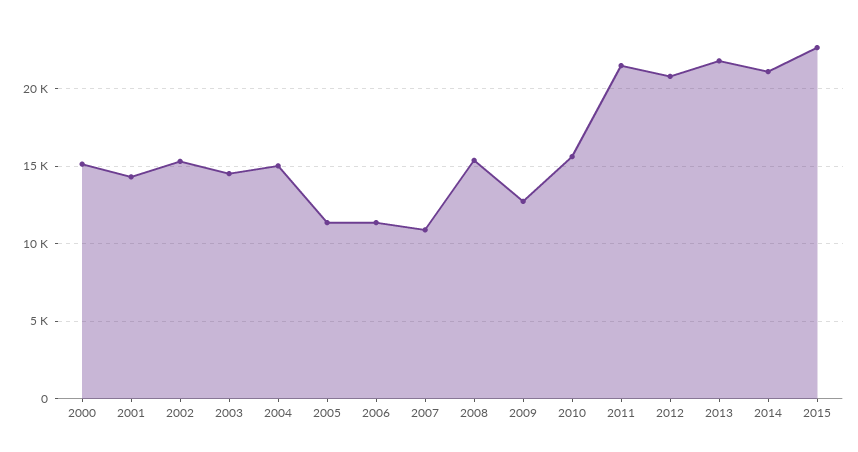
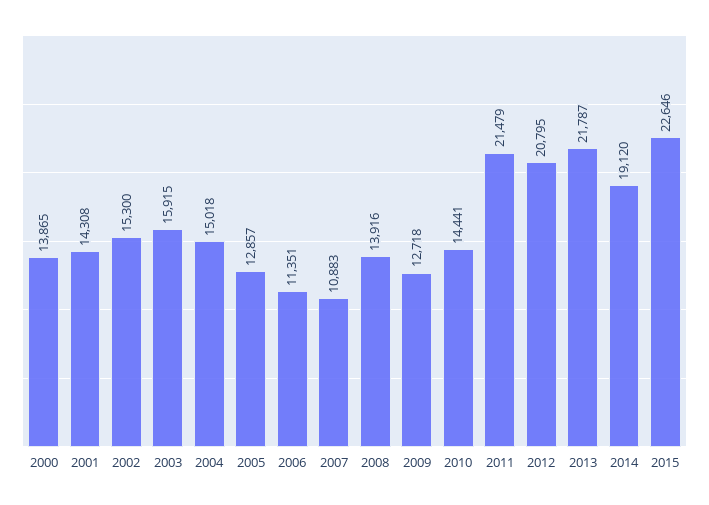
2000: 15000 -> 13865
2003: 14500 -> 15915
2005: 11500 -> 12857
2008: 15500 -> 13916
2010: 15500 -> 14441
2014: 21000 -> 19120

